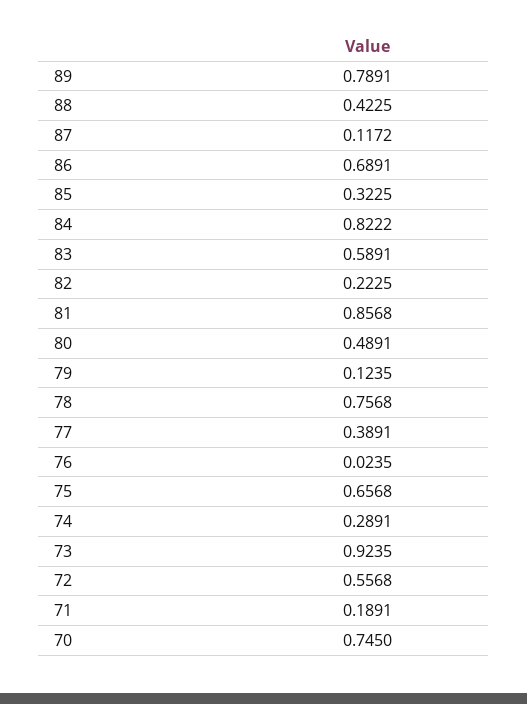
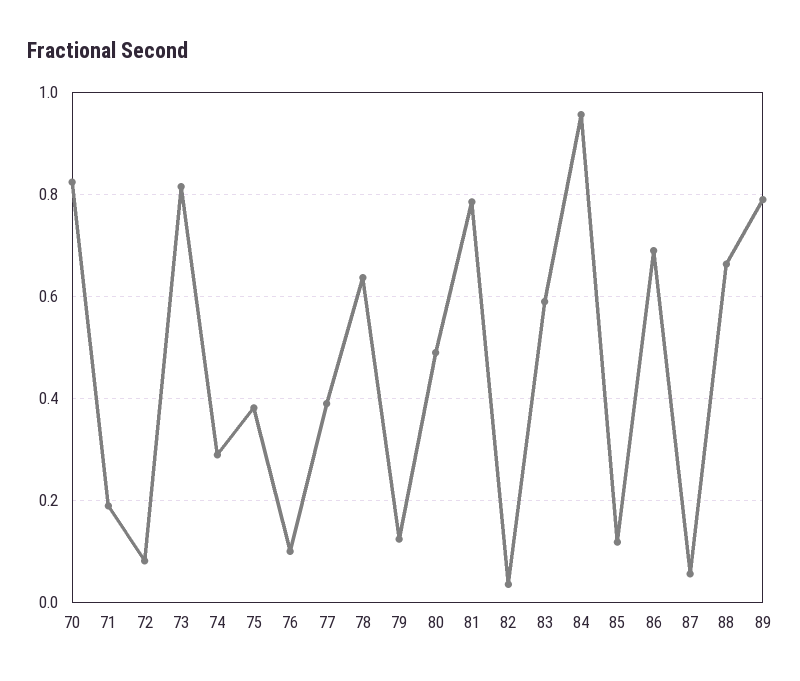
88: 0.4225 -> 0.66
87: 0.1172 -> 0.06
85: 0.3225 -> 0.12
84: 0.8222 -> 0.96
82: 0.2225 -> 0.04
81: 0.8568 -> 0.78
78: 0.7568 -> 0.64
76: 0.0235 -> 0.1
75: 0.6568 -> 0.38
73: 0.9235 -> 0.82
72: 0.5568 -> 0.08
70: 0.745 -> 0.82

